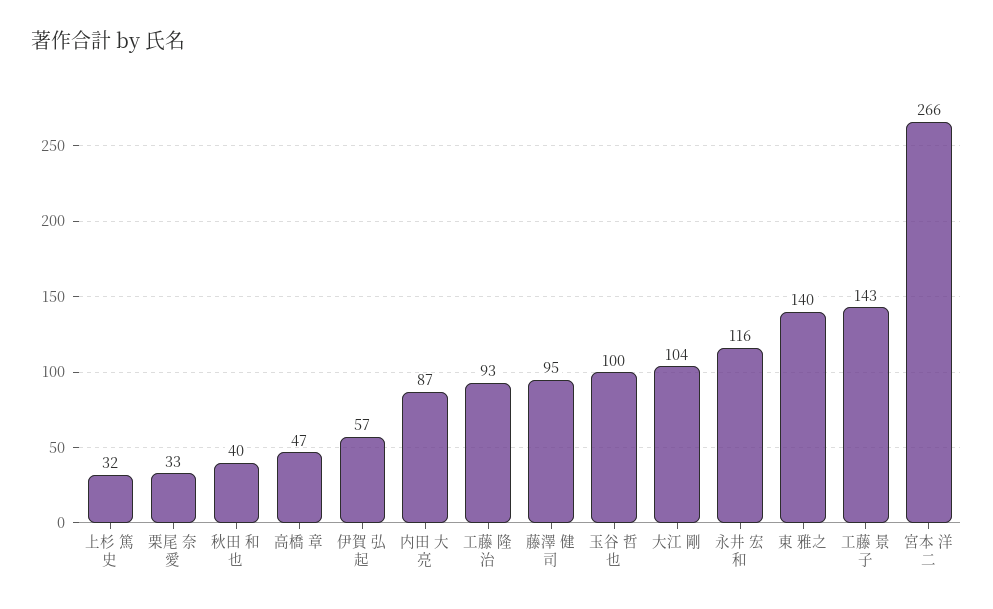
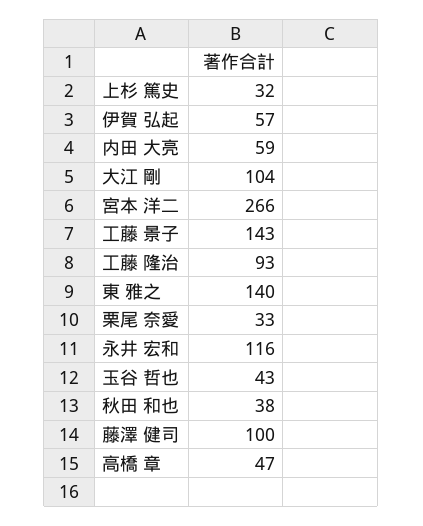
秋田 和也: 40 -> 38
内田 大亮: 87 -> 59
藤澤 健司: 95 -> 100
玉谷 哲也: 100 -> 43

